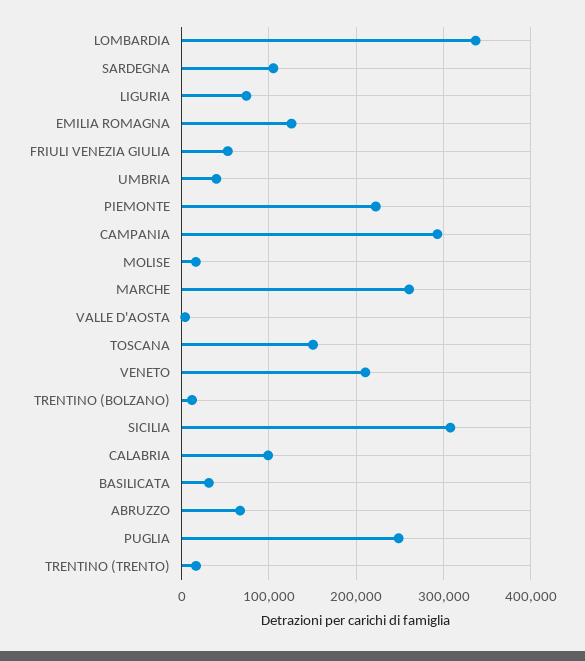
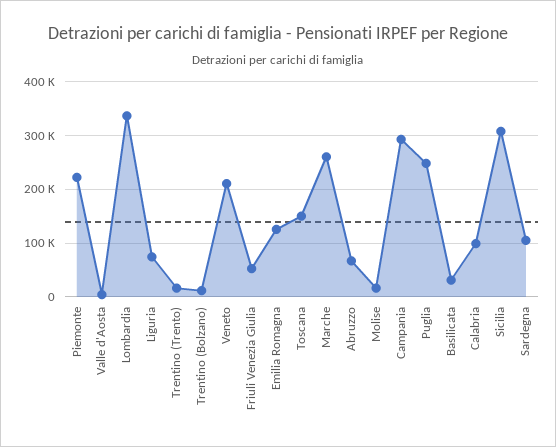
UMBRIA: 40000 -> none

